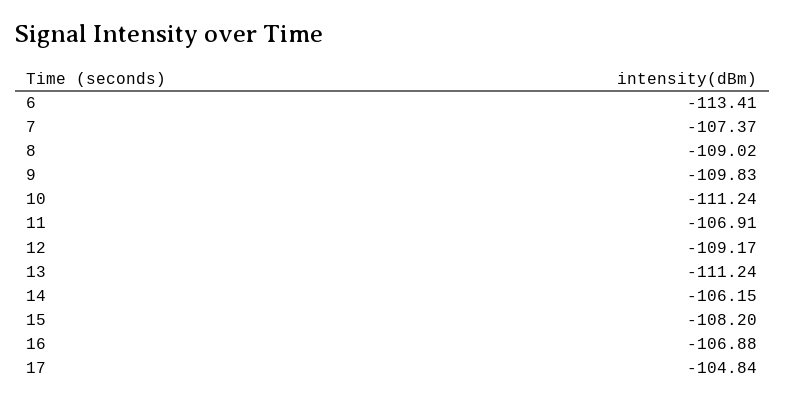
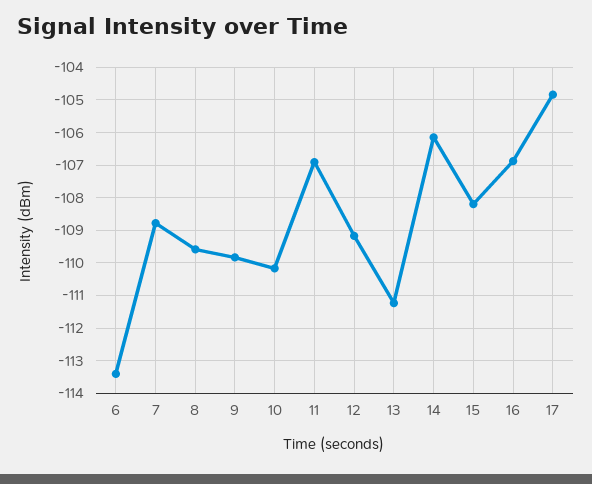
7: -107.37 -> -108.8
8: -109.02 -> -109.6
10: -111.24 -> -110.2

